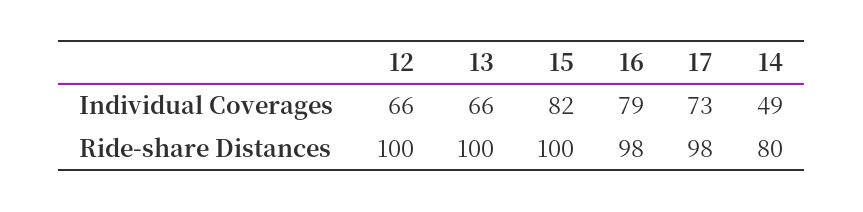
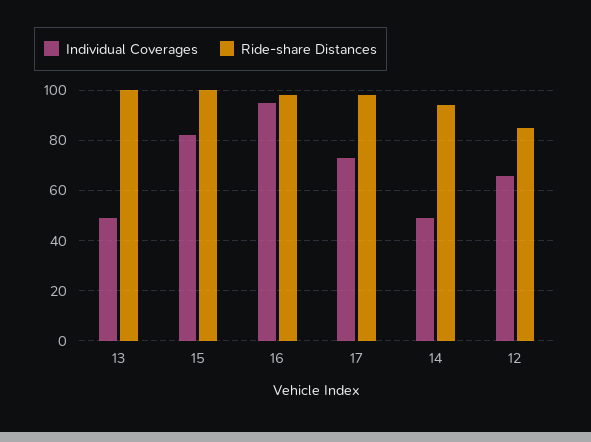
Individual Coverages, 13: 66 -> 50
Individual Coverages, 16: 79 -> 95
Ride-share Distances, 12: 100 -> 85
Ride-share Distances, 14: 80 -> 95

